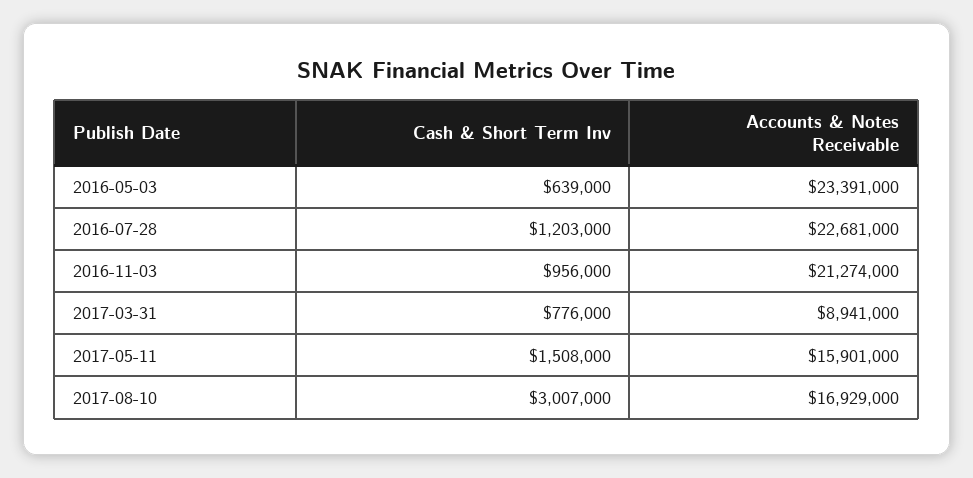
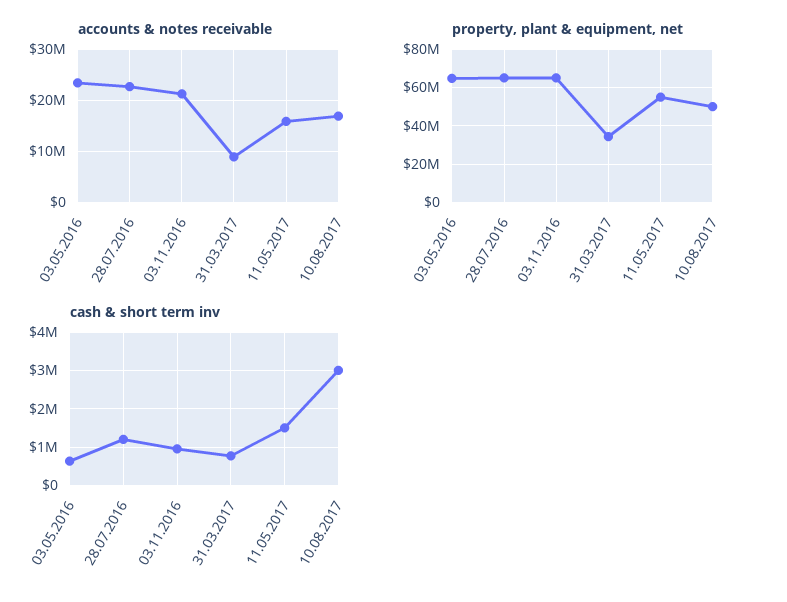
property, plant & equipment, net, 2016-05-03: none -> 65000000
property, plant & equipment, net, 2016-07-28: none -> 65000000
property, plant & equipment, net, 2016-11-03: none -> 65000000
property, plant & equipment, net, 2017-03-31: none -> 35000000
property, plant & equipment, net, 2017-05-11: none -> 55000000
property, plant & equipment, net, 2017-08-10: none -> 50000000

